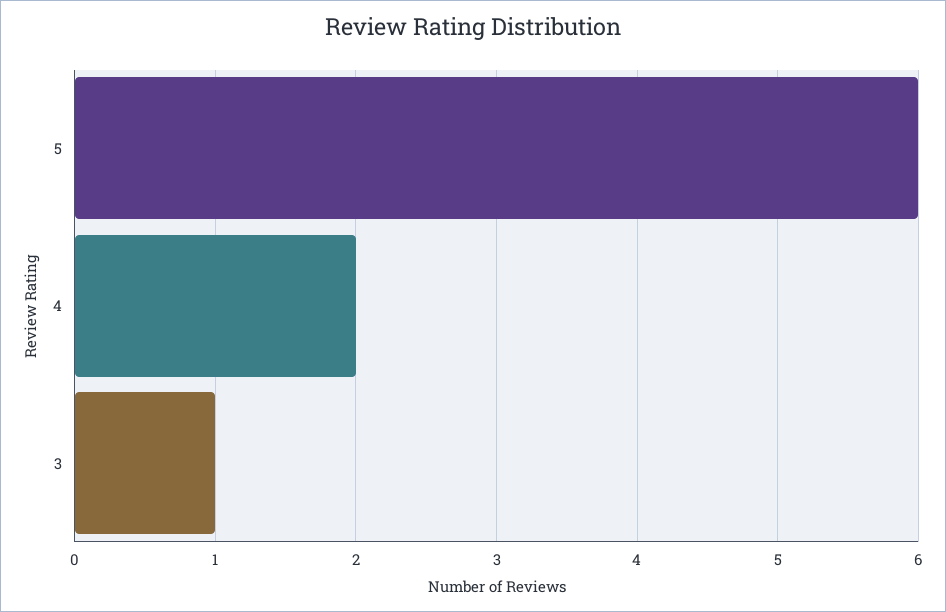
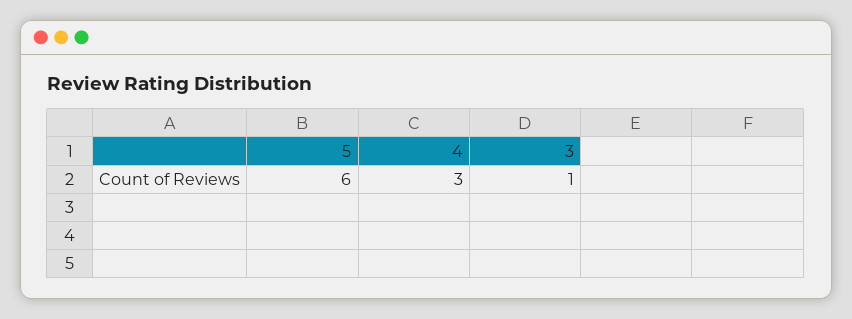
4: 2 -> 3

